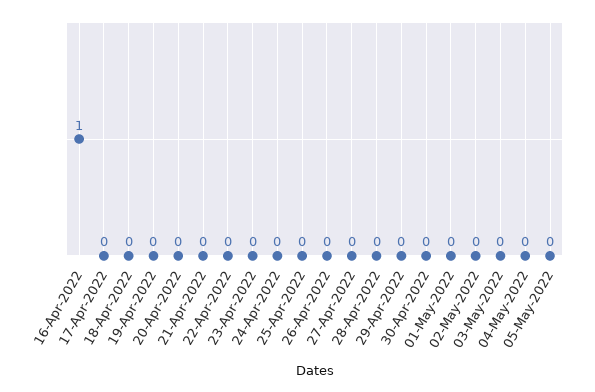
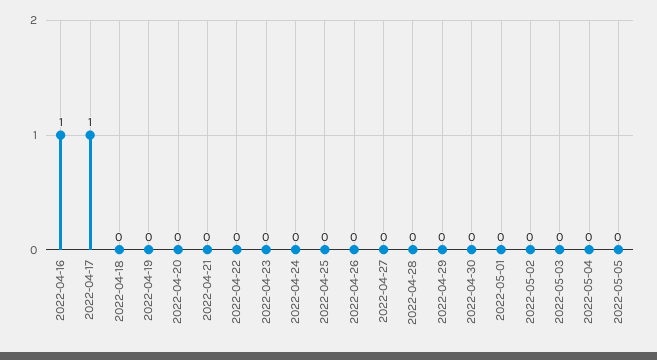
17-Apr-2022: 0 -> 1

